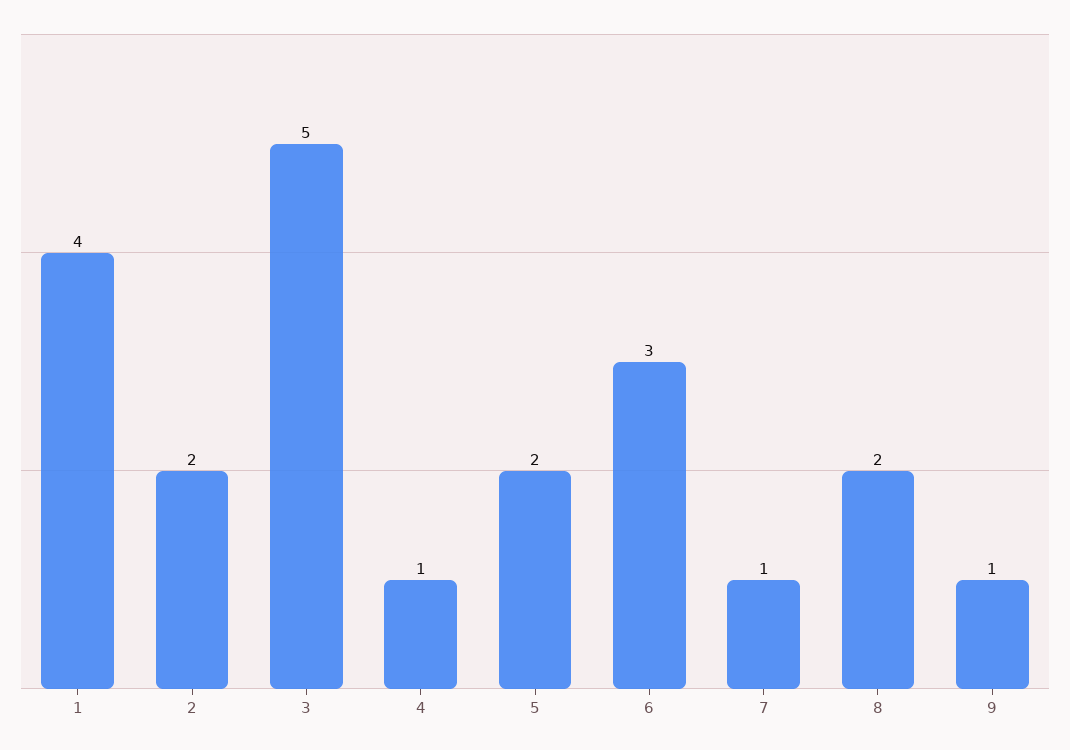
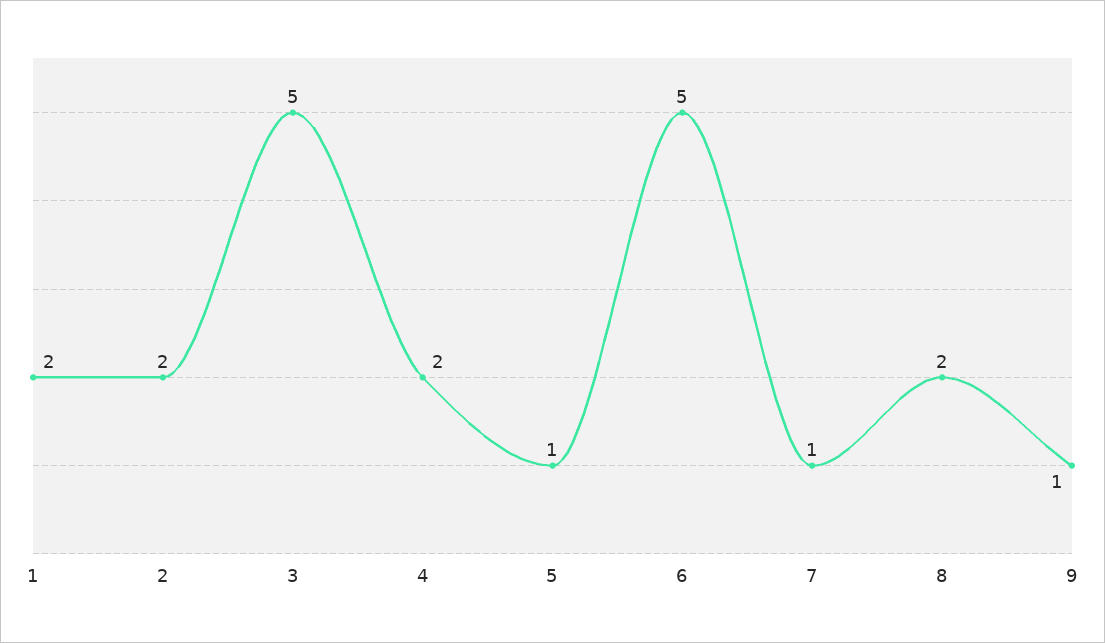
1: 4 -> 2
4: 1 -> 2
5: 2 -> 1
6: 3 -> 5

